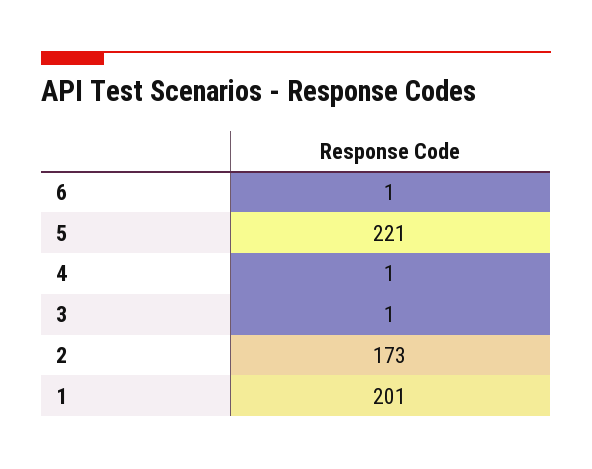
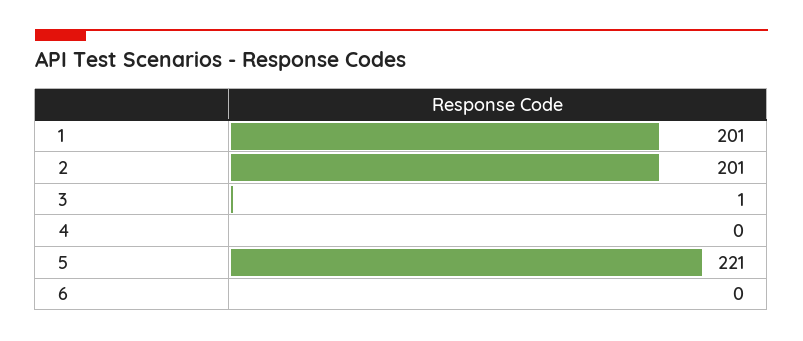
6: 1 -> 0
4: 1 -> 0
2: 173 -> 201

